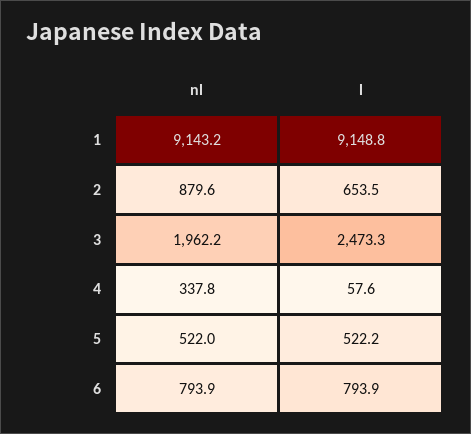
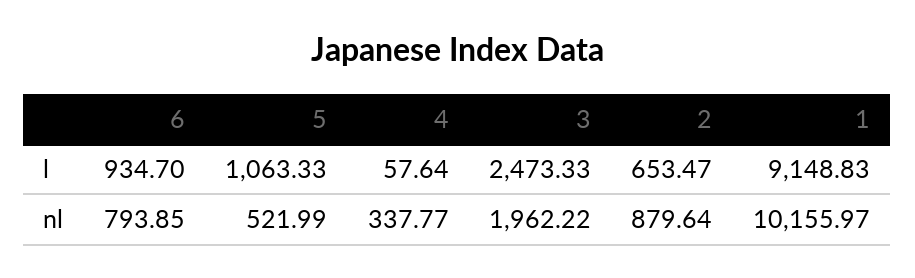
nl, 1: 9143.2 -> 10155.97
l, 5: 522.2 -> 1063.33
l, 6: 793.9 -> 934.7

